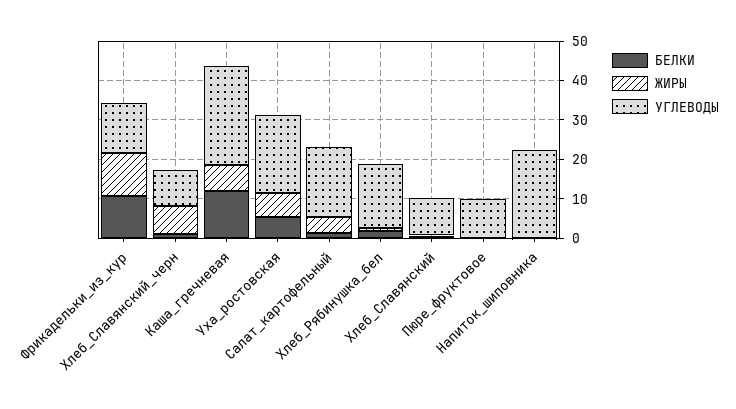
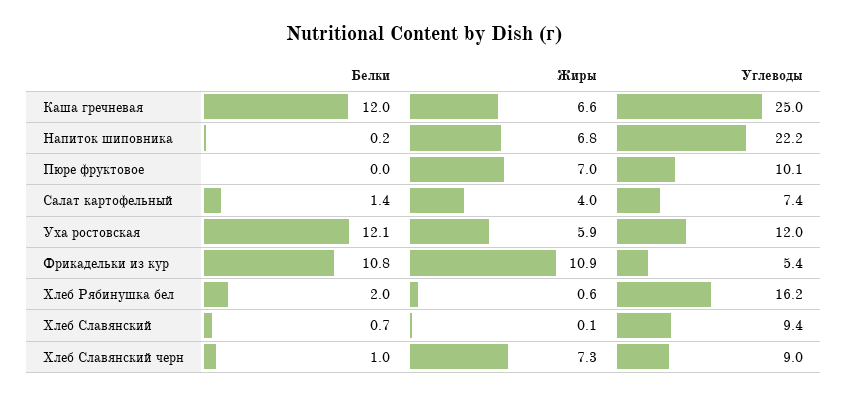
УГЛЕВОДЫ, Фрикадельки_из_кур: 12.5 -> 5.4
БЕЛКИ, Уха_ростовская: 5 -> 12.1
УГЛЕВОДЫ, Уха_ростовская: 20 -> 12
УГЛЕВОДЫ, Салат_картофельный: 17.5 -> 7.4
ЖИРЫ, Пюре_фруктовое: 0 -> 7
ЖИРЫ, Напиток_шиповника: 0 -> 6.8

